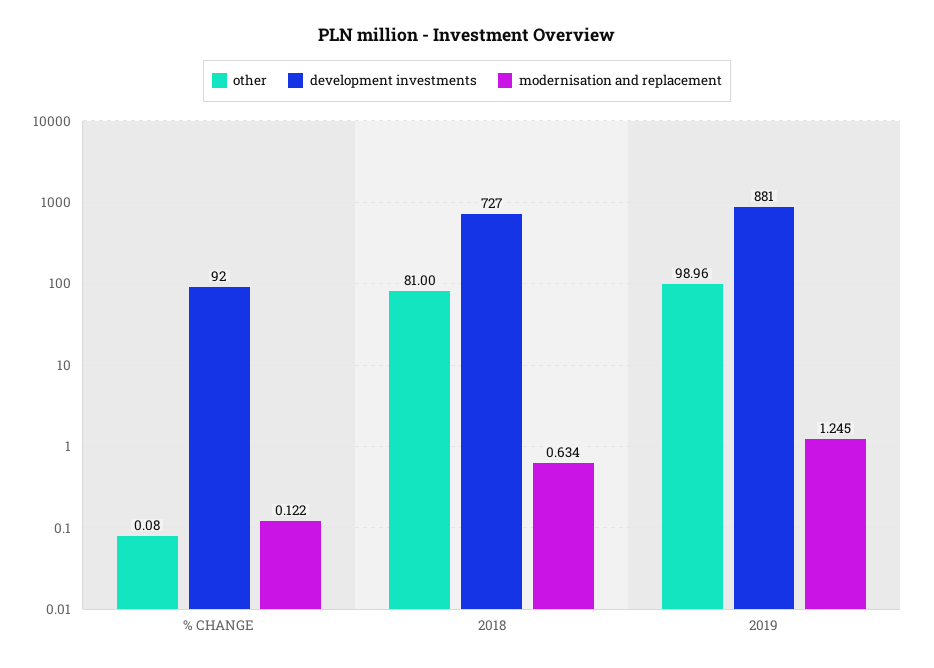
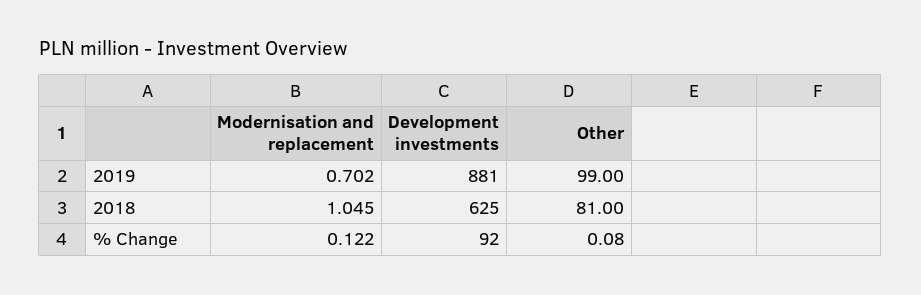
development investments, 2018: 727 -> 625
modernisation and replacement, 2018: 0.634 -> 1.045
other, 2019: 98.96 -> 99
modernisation and replacement, 2019: 1.245 -> 0.702

